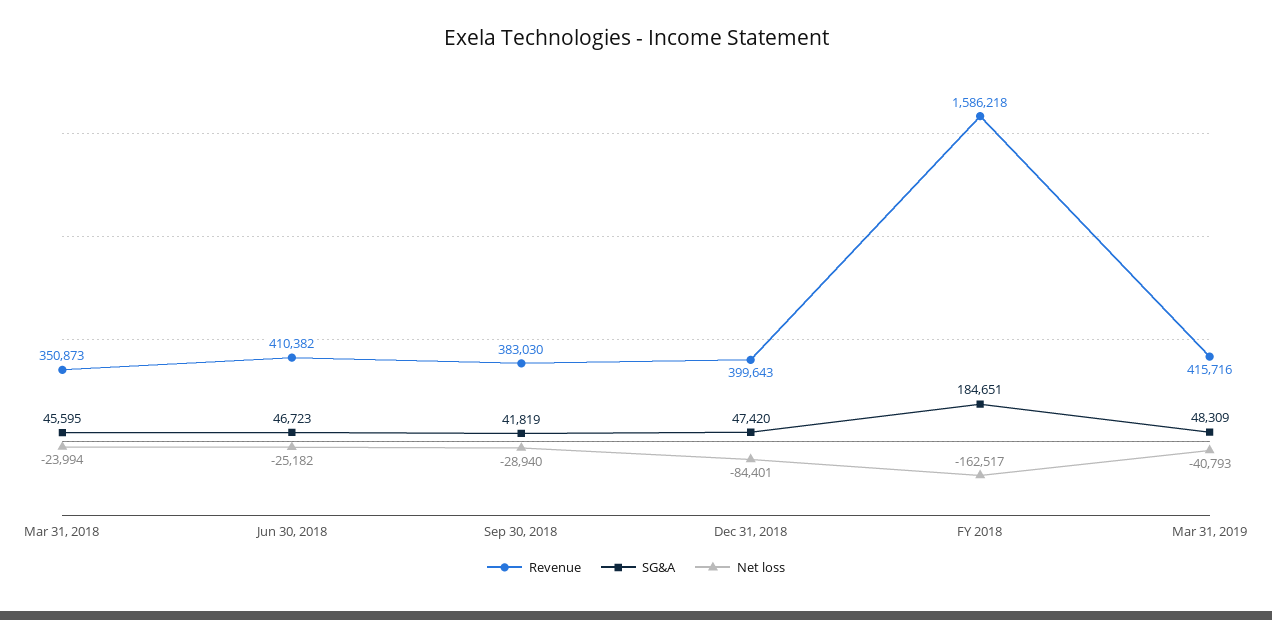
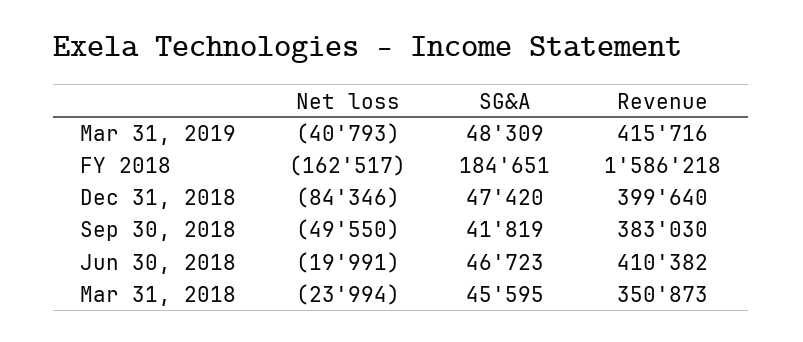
Net loss, Jun 30, 2018: -25182 -> -19991
Net loss, Sep 30, 2018: -28940 -> -49550
Revenue, Dec 31, 2018: 399643 -> 399640
Net loss, Dec 31, 2018: -84401 -> -84346

